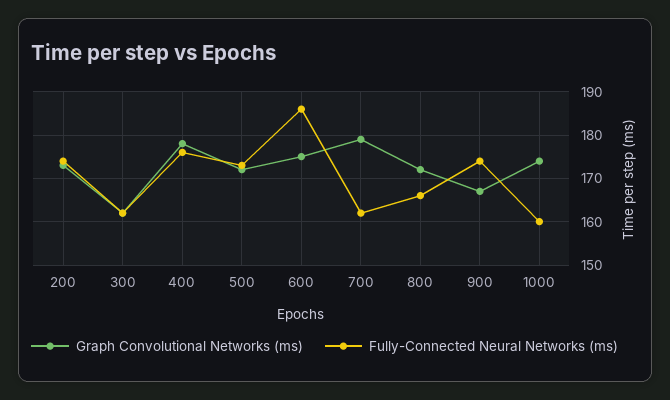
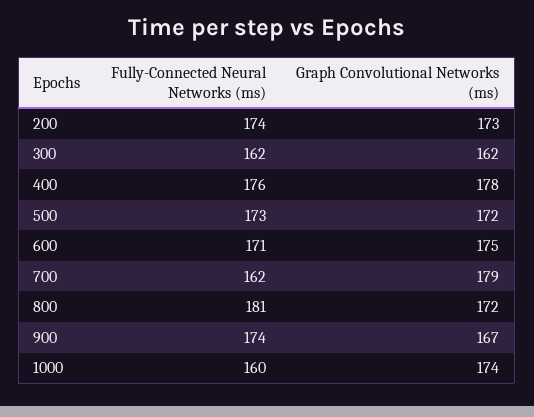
Fully-Connected Neural Networks (ms), 600: 185 -> 171
Fully-Connected Neural Networks (ms), 800: 165 -> 181

